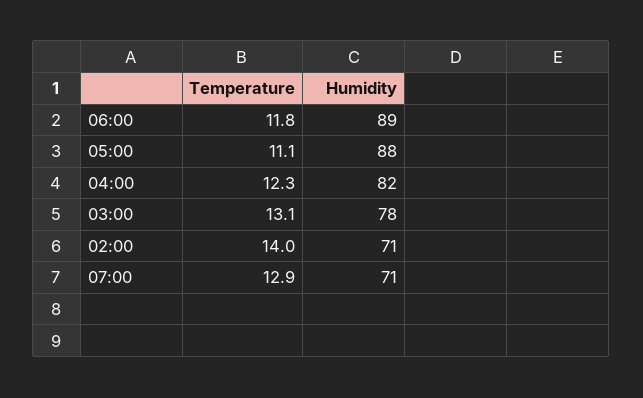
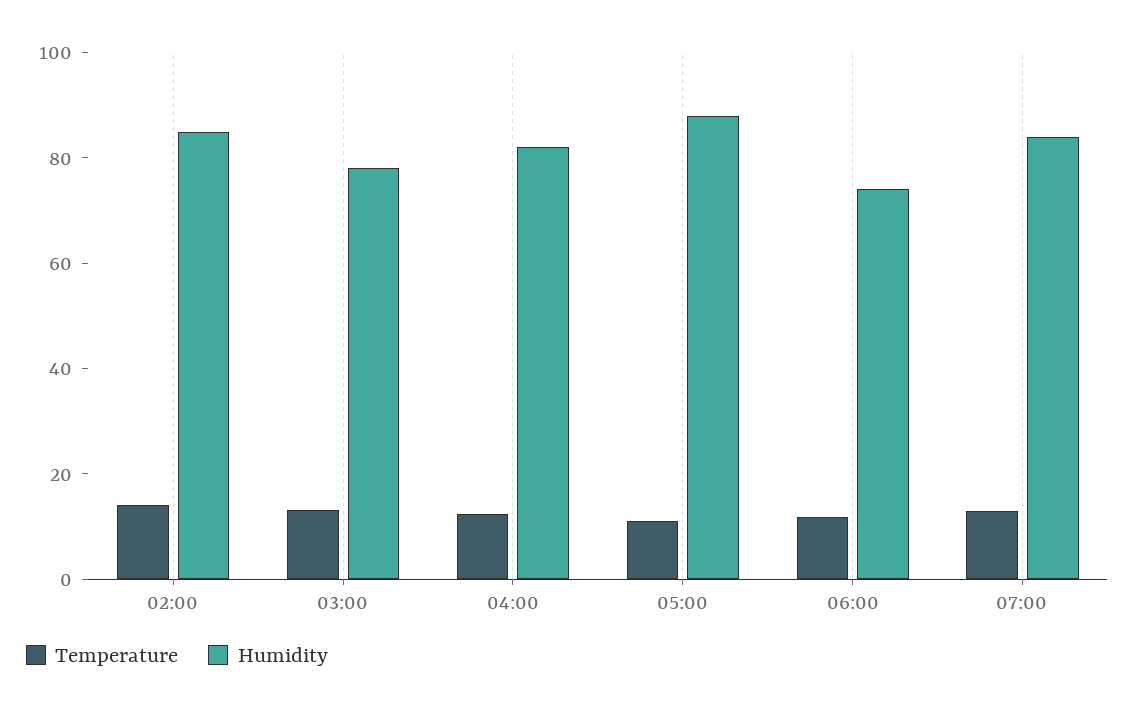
Humidity, 06:00: 89 -> 75
Humidity, 02:00: 71 -> 85
Humidity, 07:00: 71 -> 85

